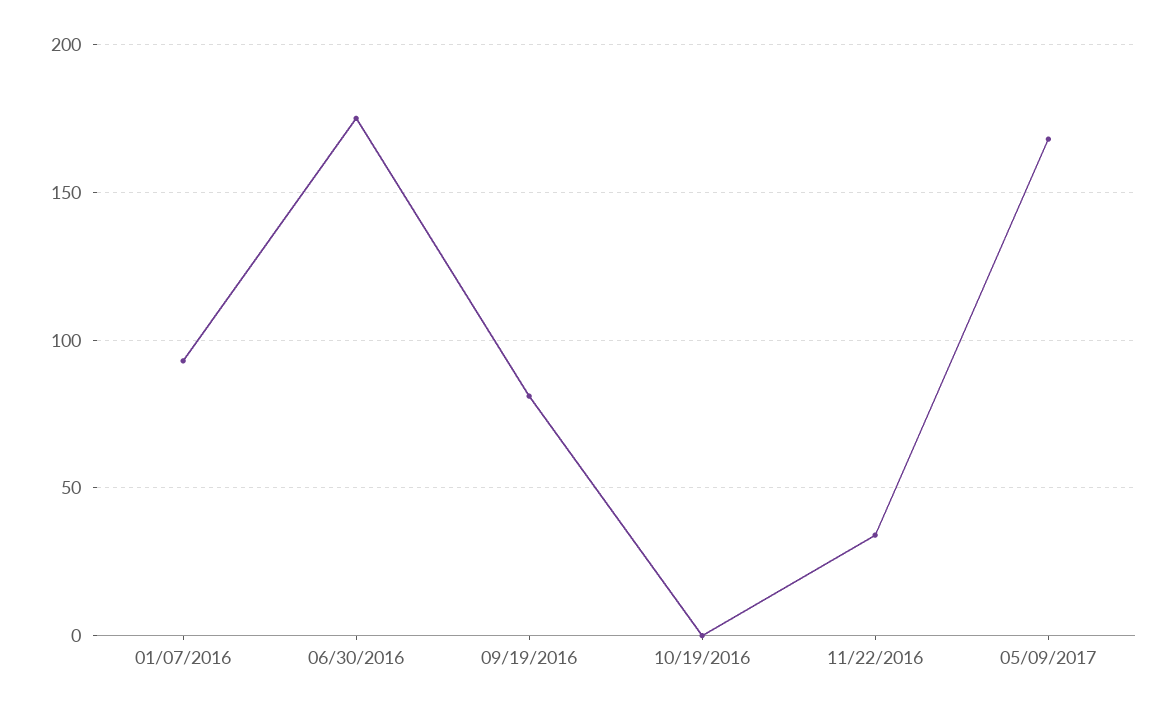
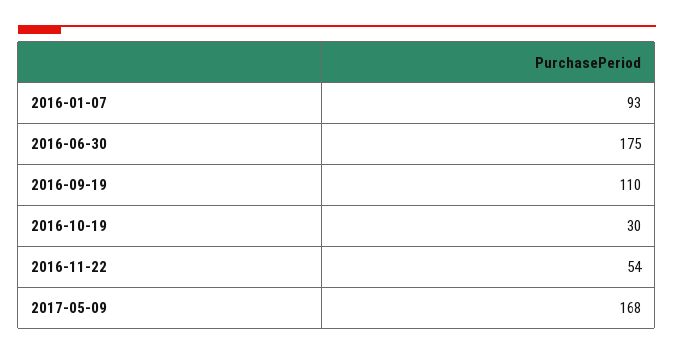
09/19/2016: 80 -> 110
10/19/2016: 0 -> 30
11/22/2016: 35 -> 54

